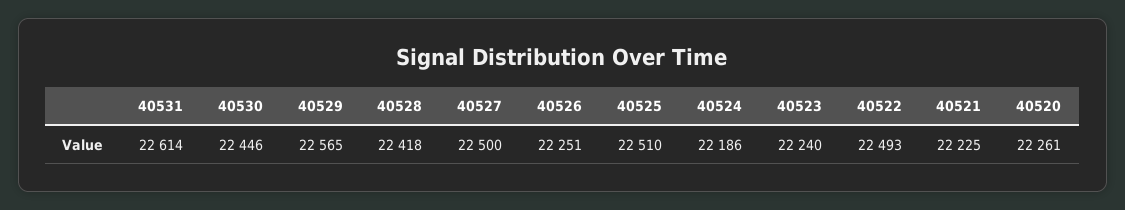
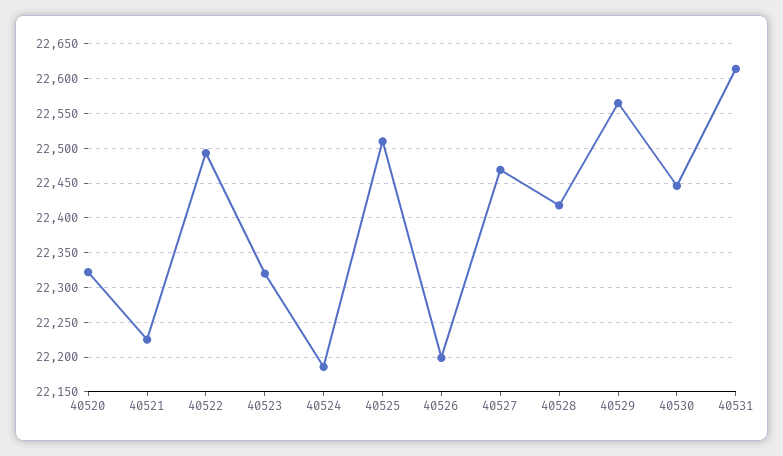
40527: 22500 -> 22470
40526: 22251 -> 22200
40523: 22240 -> 22320
40520: 22261 -> 22320

